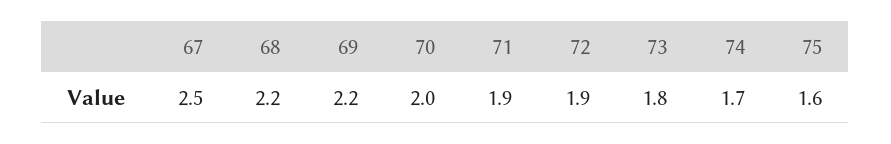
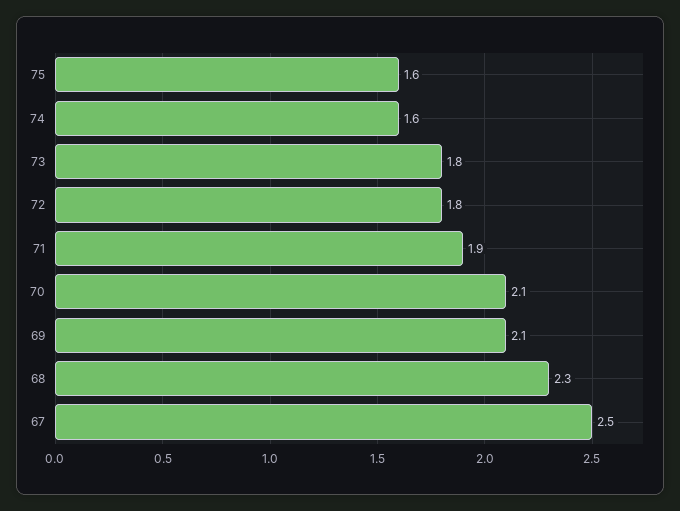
68: 2.2 -> 2.3
69: 2.2 -> 2.1
70: 2 -> 2.1
72: 1.9 -> 1.8
74: 1.7 -> 1.6

